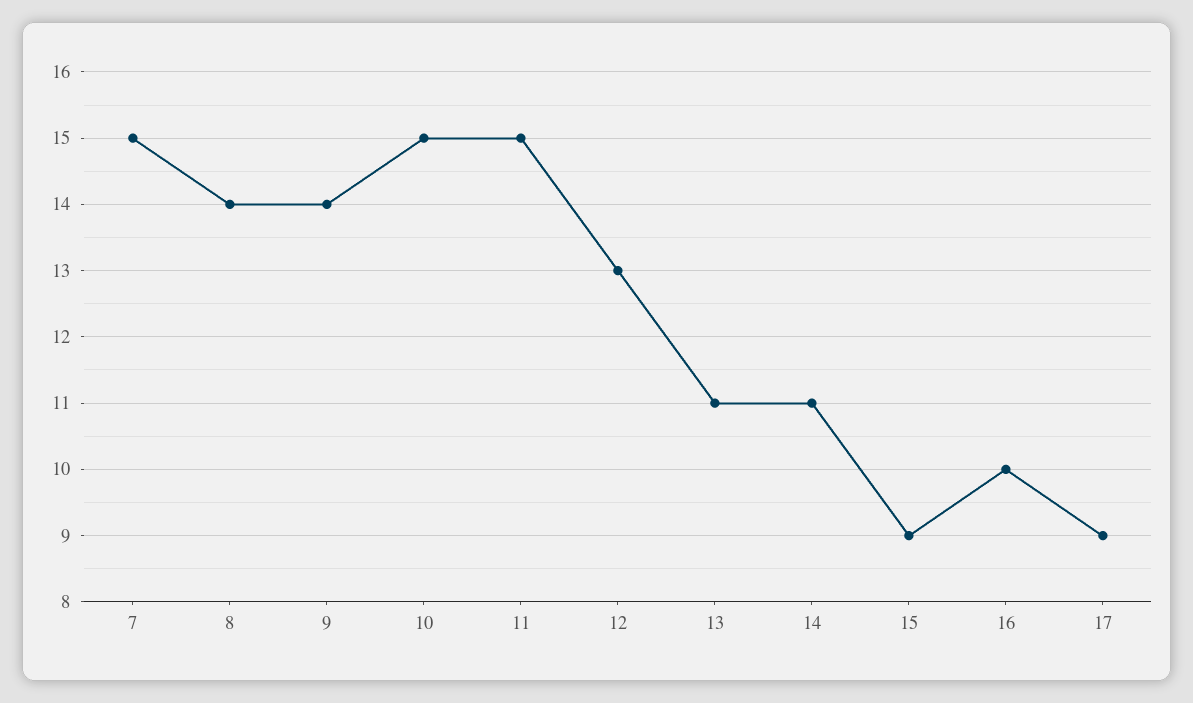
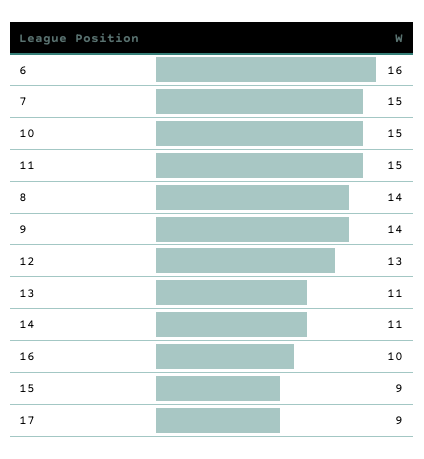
6: none -> 16

